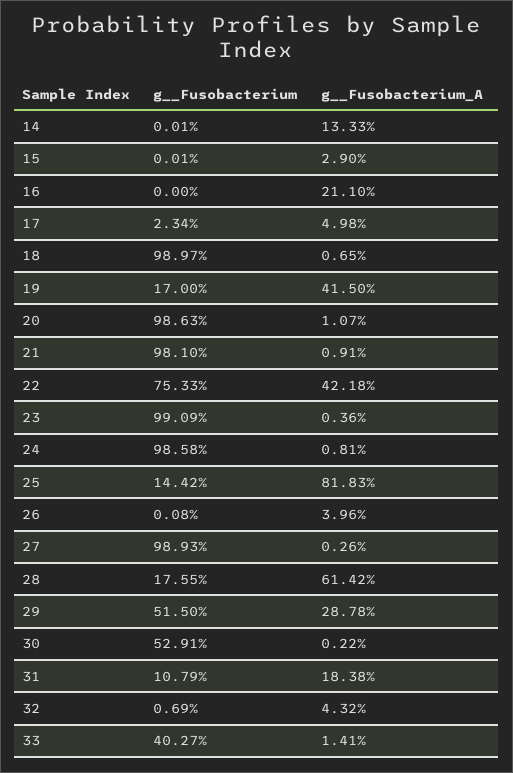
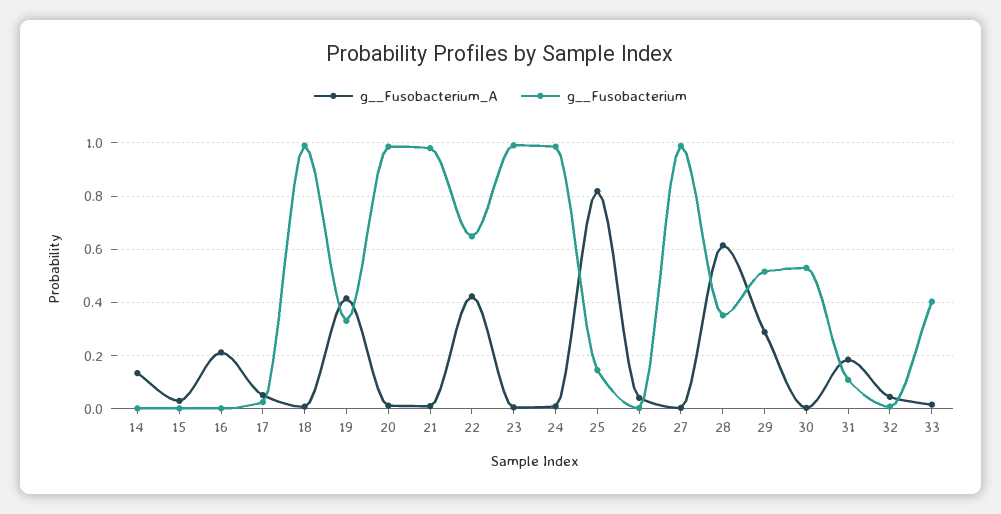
g__Fusobacterium, 19: 0.17 -> 0.325
g__Fusobacterium, 22: 0.7533 -> 0.65
g__Fusobacterium, 28: 0.1755 -> 0.35

